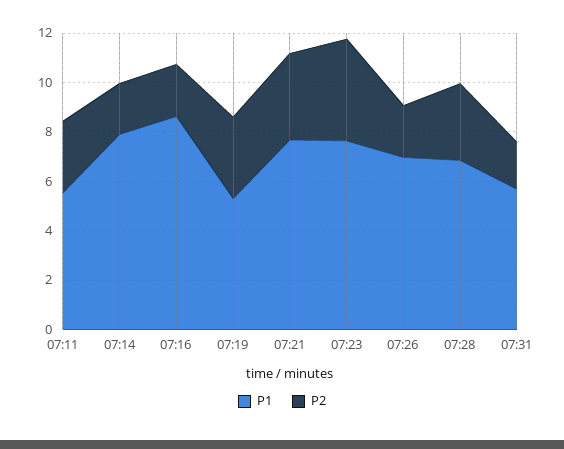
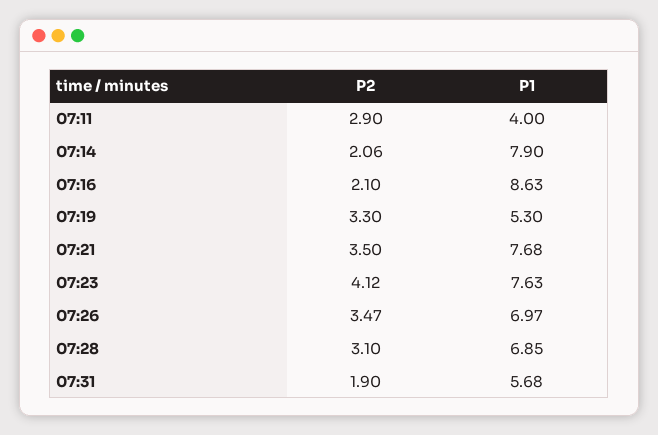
P1, 07:11: 5.5 -> 4
P2, 07:26: 2 -> 3.47

